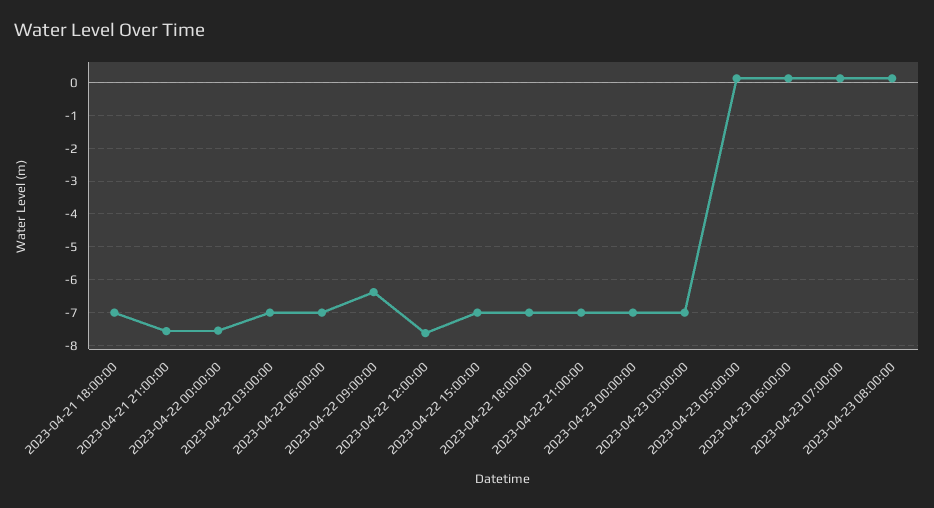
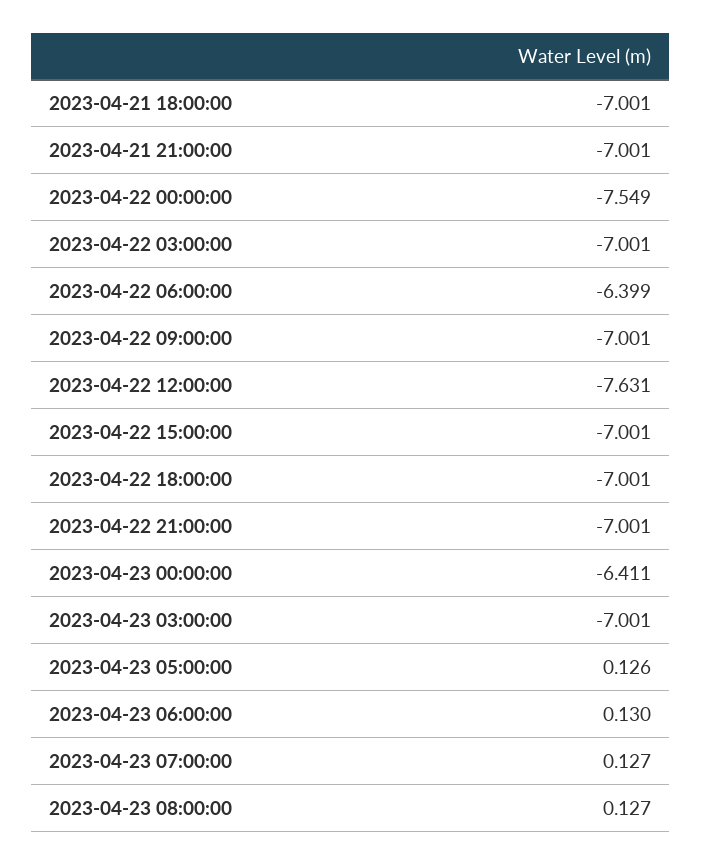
2023-04-21 21:00:00: -7.6 -> -7.001
2023-04-22 06:00:00: -7 -> -6.399
2023-04-22 09:00:00: -6.4 -> -7.001
2023-04-23 00:00:00: -7 -> -6.411

